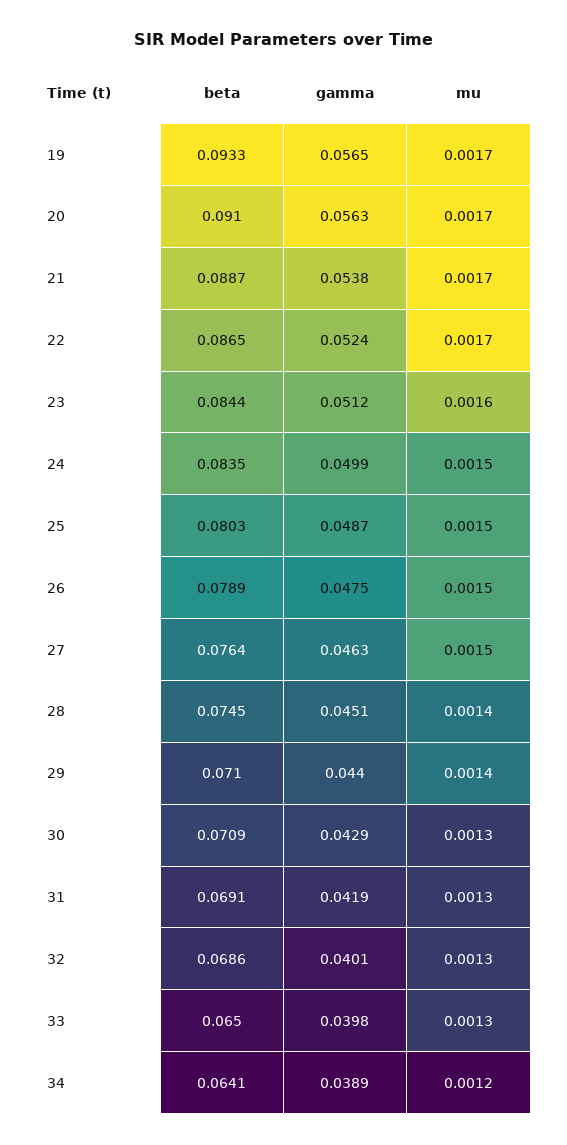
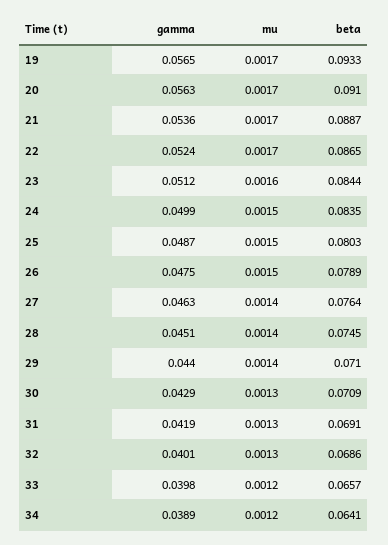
gamma, 21: 0.0538 -> 0.0536
mu, 27: 0.0015 -> 0.0014
beta, 33: 0.065 -> 0.0657
mu, 33: 0.0013 -> 0.0012

